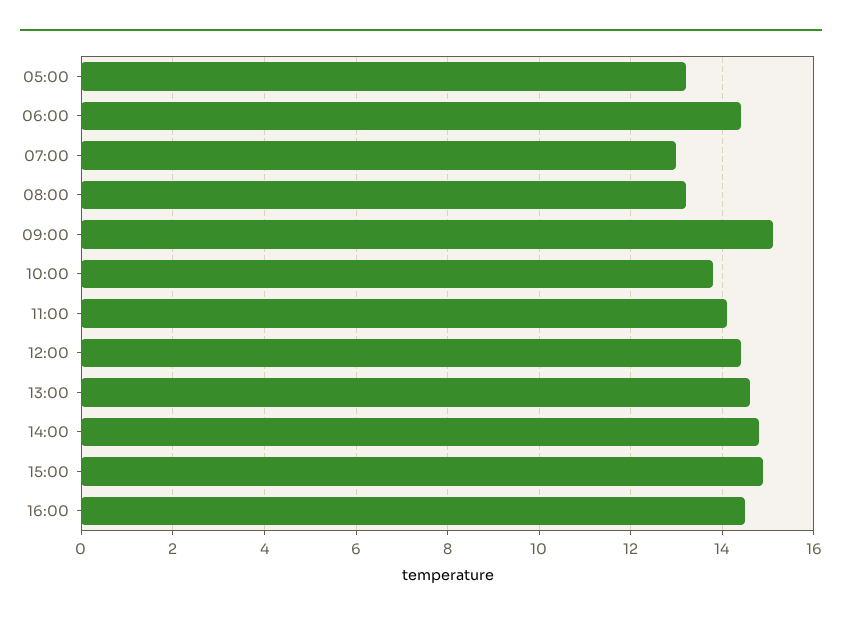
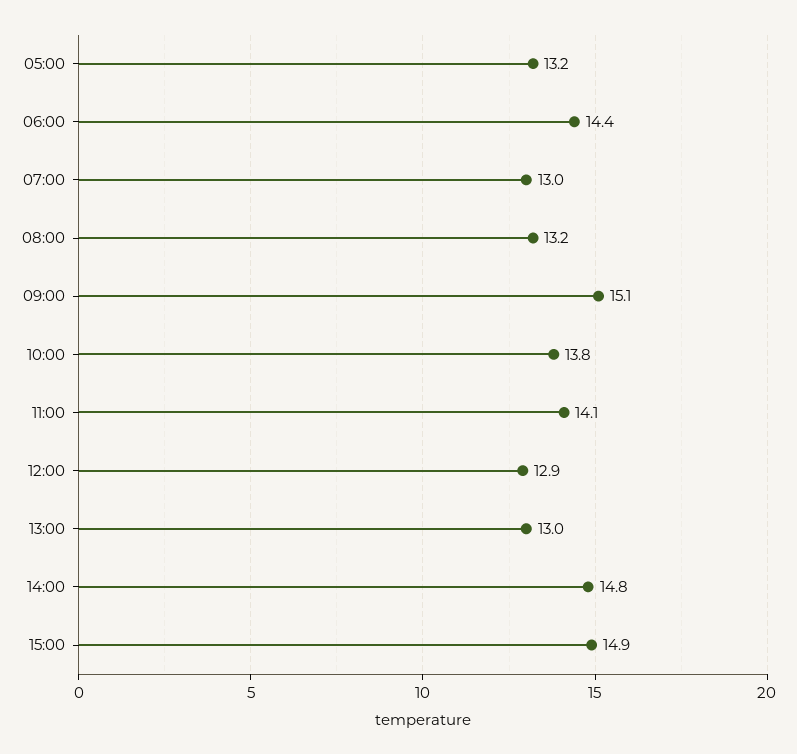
12:00: 14.5 -> 12.9
13:00: 14.5 -> 13
16:00: 14.5 -> none

